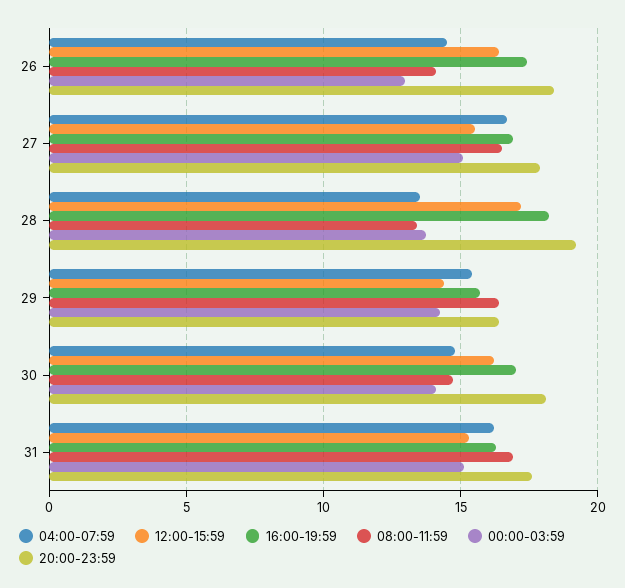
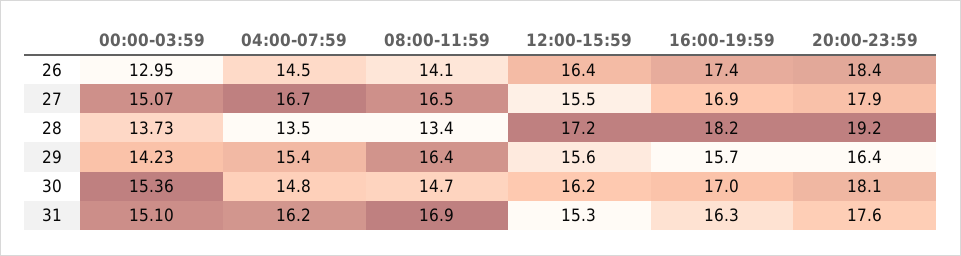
12:00-15:59, 29: 14.5 -> 15.6
00:00-03:59, 30: 14 -> 15.36

